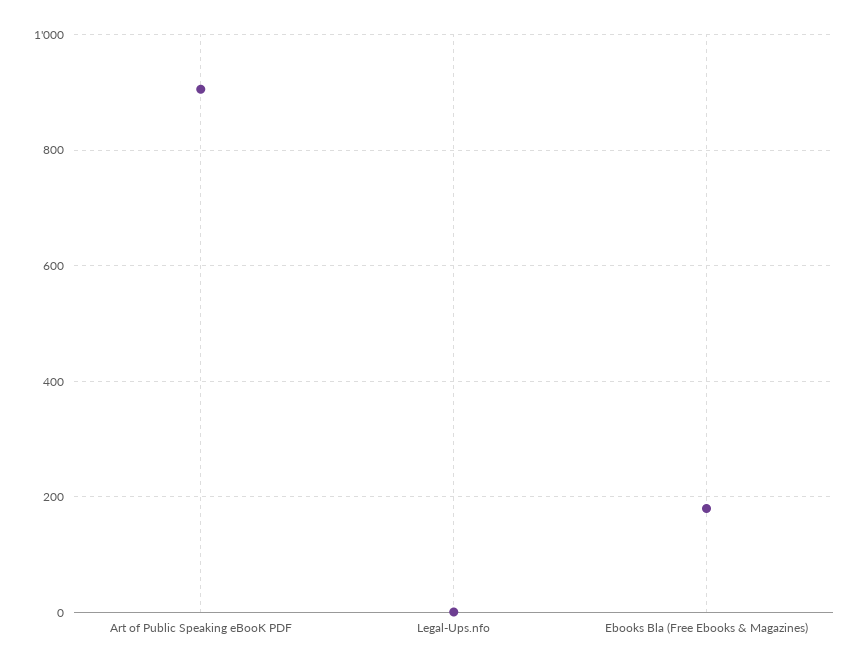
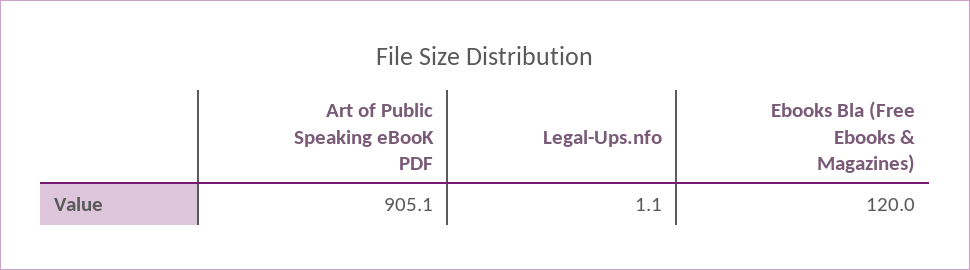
Ebooks Bla (Free Ebooks & Magazines): 180 -> 120

